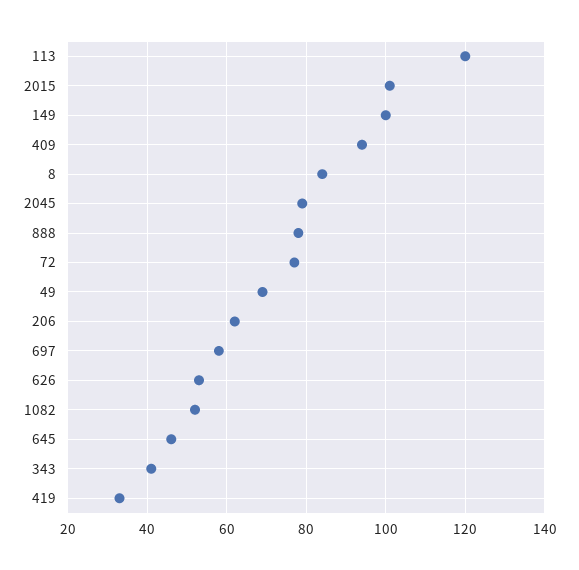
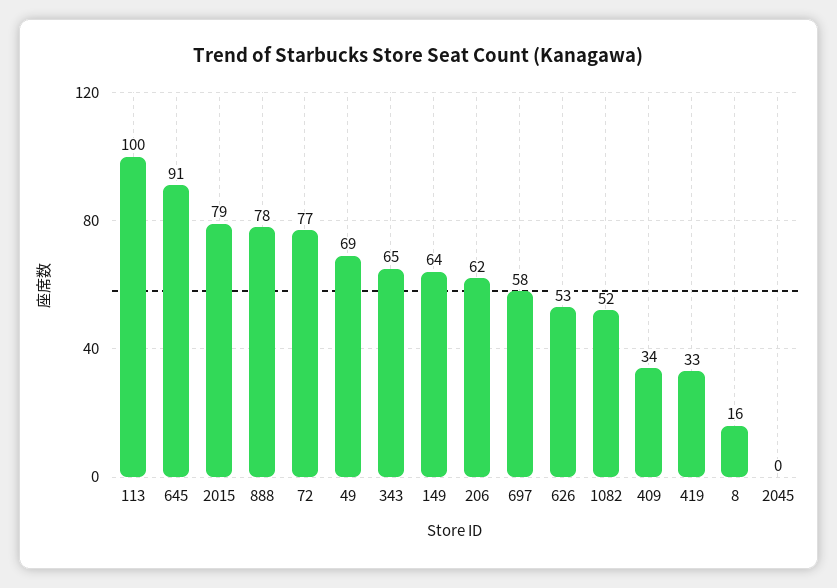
113: 120 -> 100
2015: 100 -> 79
149: 100 -> 64
409: 95 -> 34
8: 85 -> 16
2045: 80 -> 0
645: 45 -> 91
343: 40 -> 65

